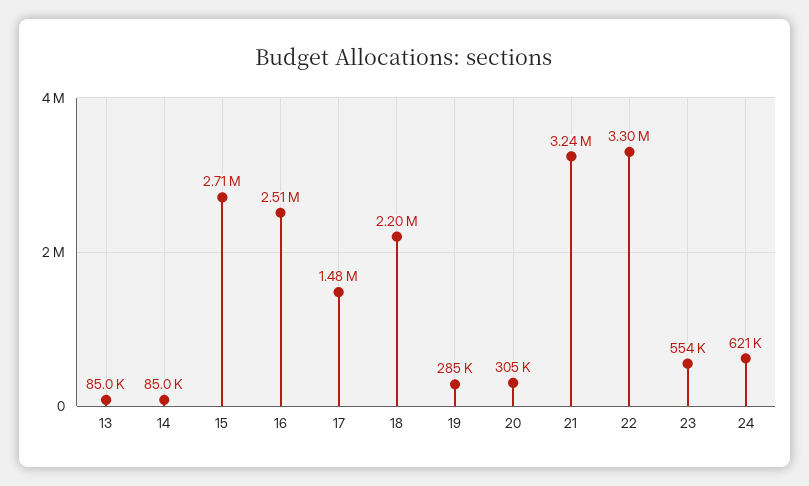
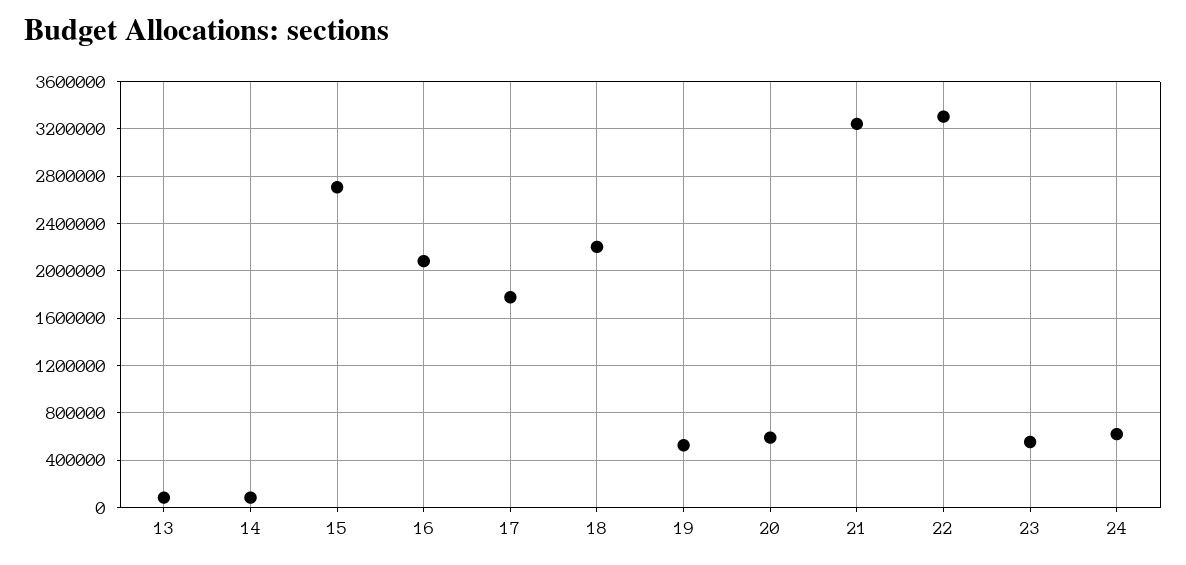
16: 2510000 -> 2100000
17: 1480000 -> 1800000
19: 285000 -> 500000
20: 305000 -> 600000

